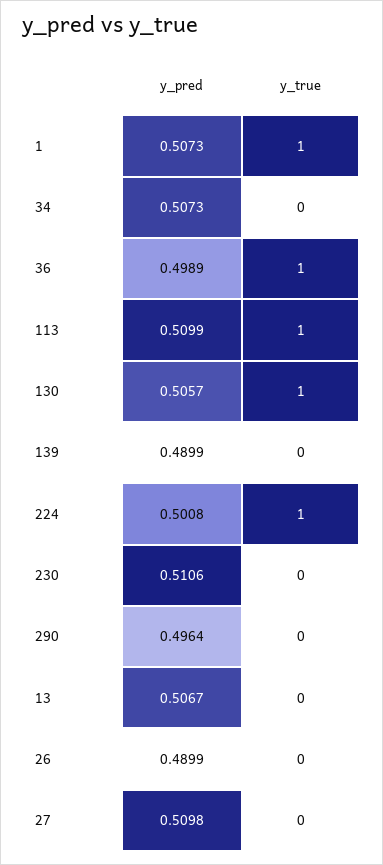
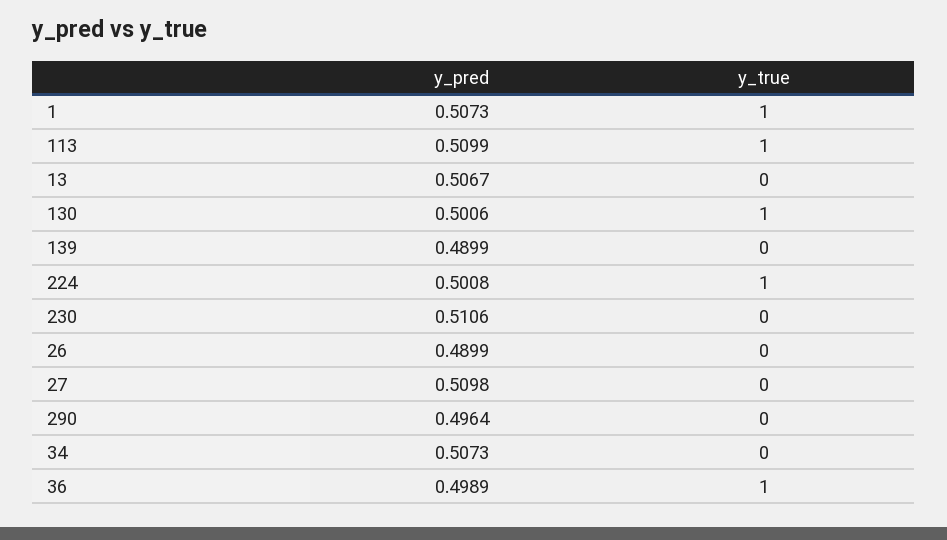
y_pred, 130: 0.5057 -> 0.5006

